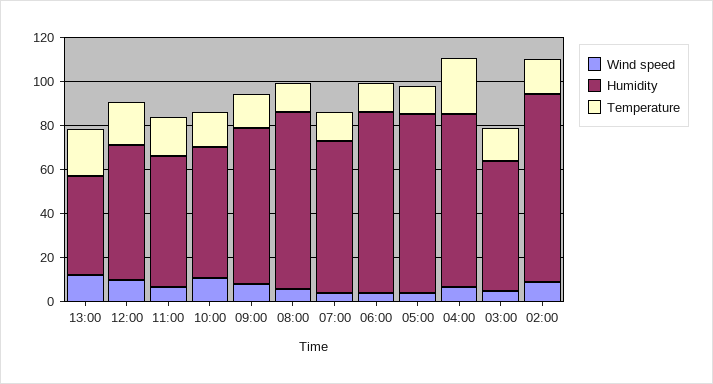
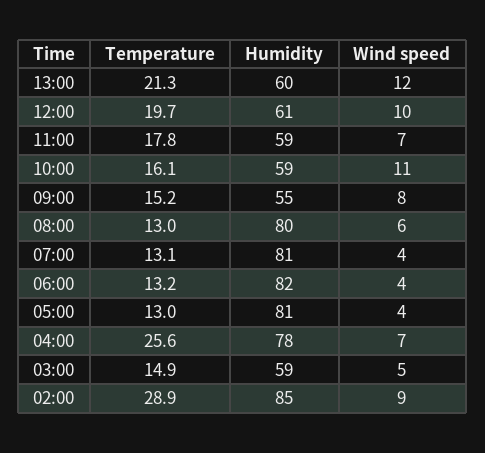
Humidity, 13:00: 45 -> 60
Humidity, 09:00: 70 -> 55
Humidity, 07:00: 70 -> 81
Temperature, 02:00: 15 -> 28.9

